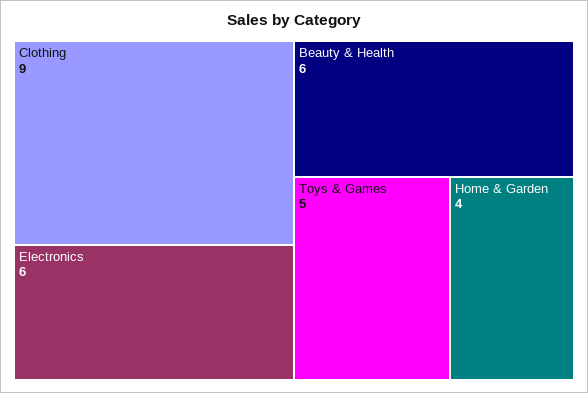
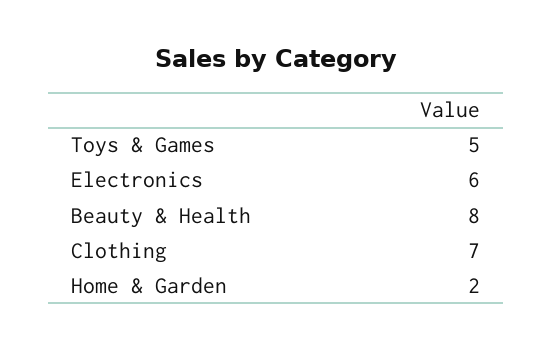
Clothing: 9 -> 7
Beauty & Health: 6 -> 8
Home & Garden: 4 -> 2

